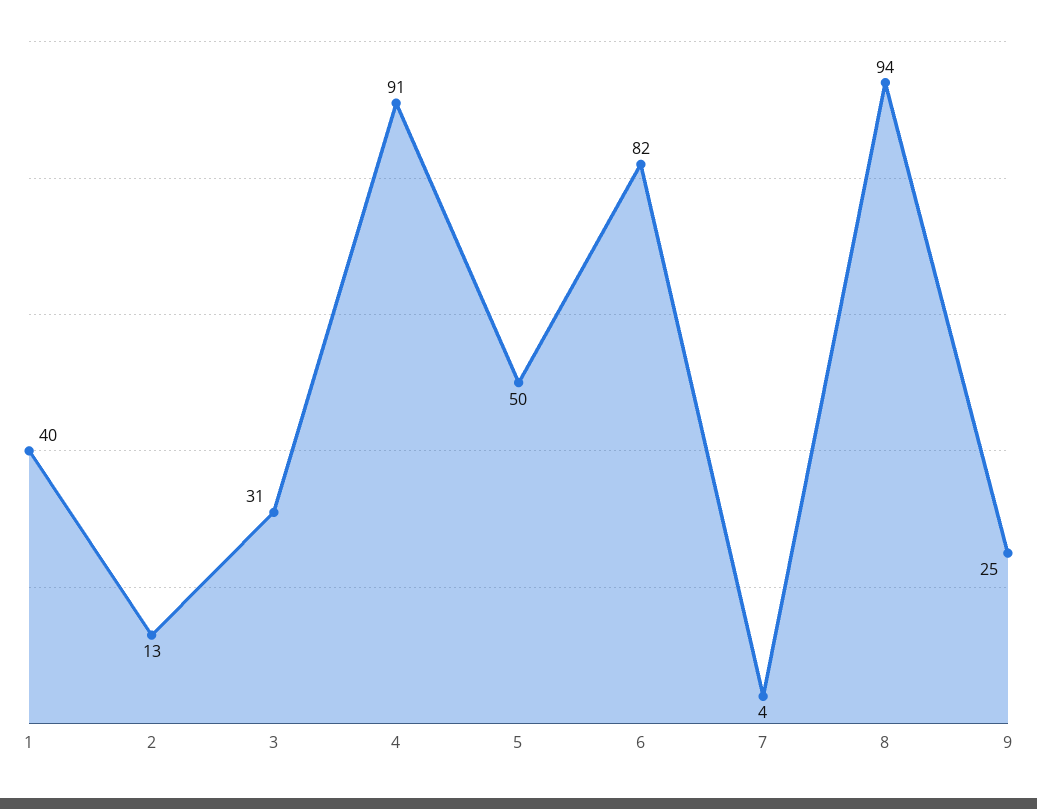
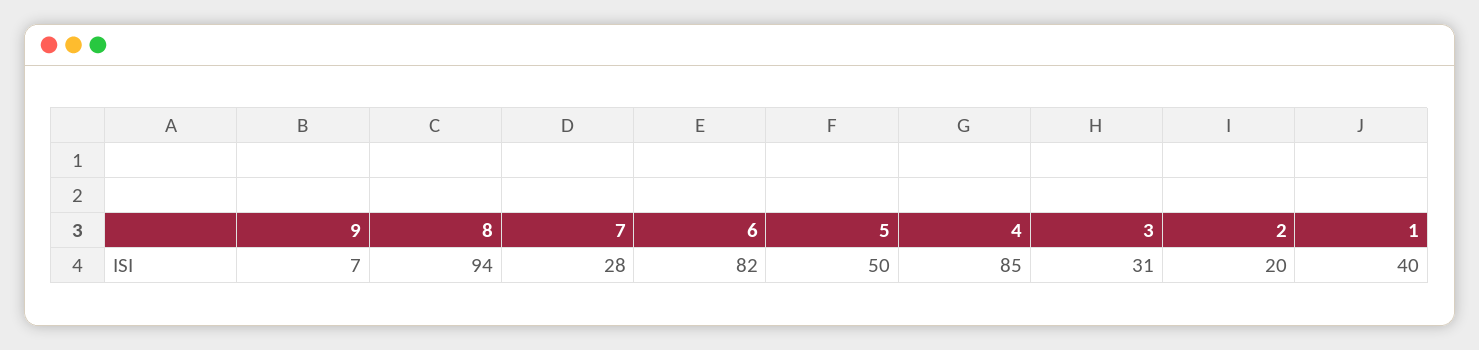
2: 13 -> 20
4: 91 -> 85
7: 4 -> 28
9: 25 -> 7

